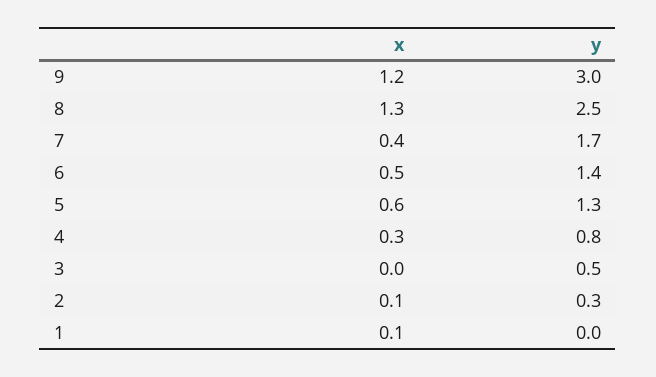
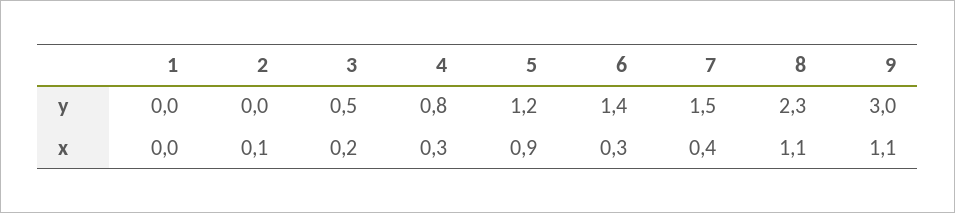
x, 9: 1.2 -> 1.1
x, 8: 1.3 -> 1.1
y, 8: 2.5 -> 2.3
y, 7: 1.7 -> 1.5
x, 6: 0.5 -> 0.3
x, 5: 0.6 -> 0.9
y, 5: 1.3 -> 1.2
x, 3: 0 -> 0.2
y, 2: 0.3 -> 0
x, 1: 0.1 -> 0

